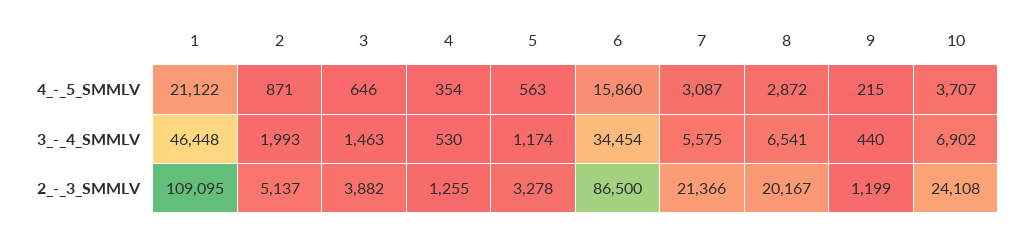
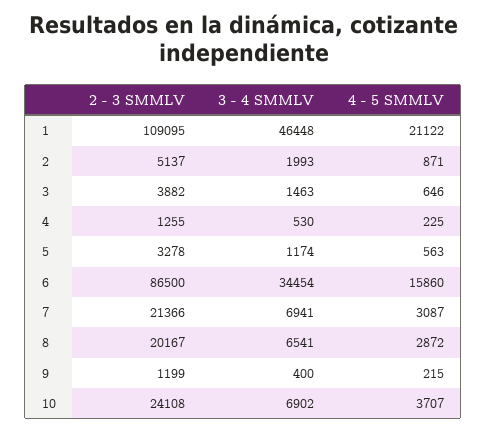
4, 4_-_5_SMMLV: 354 -> 225
7, 3_-_4_SMMLV: 5575 -> 6941
9, 3_-_4_SMMLV: 440 -> 400

